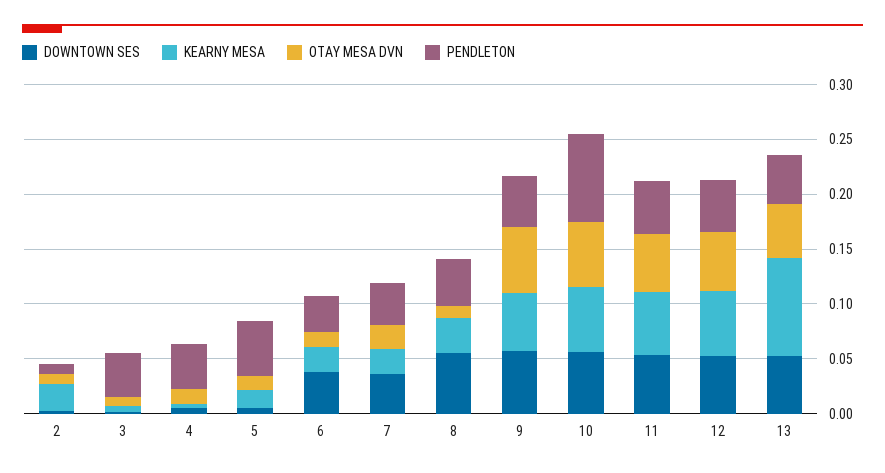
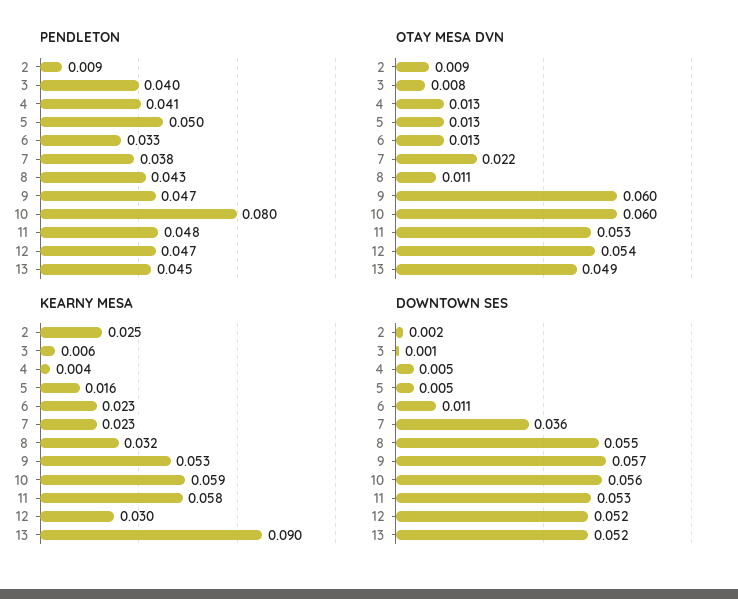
DOWNTOWN SES, 6: 0.04 -> 0.011
KEARNY MESA, 12: 0.06 -> 0.03

